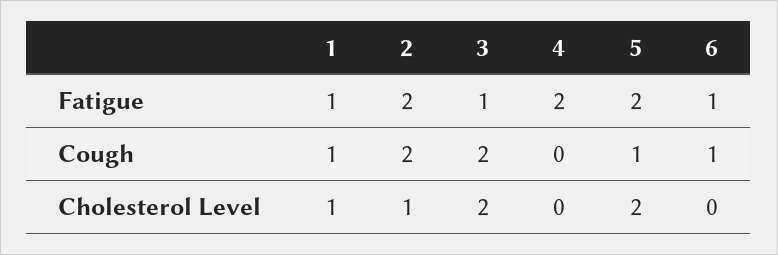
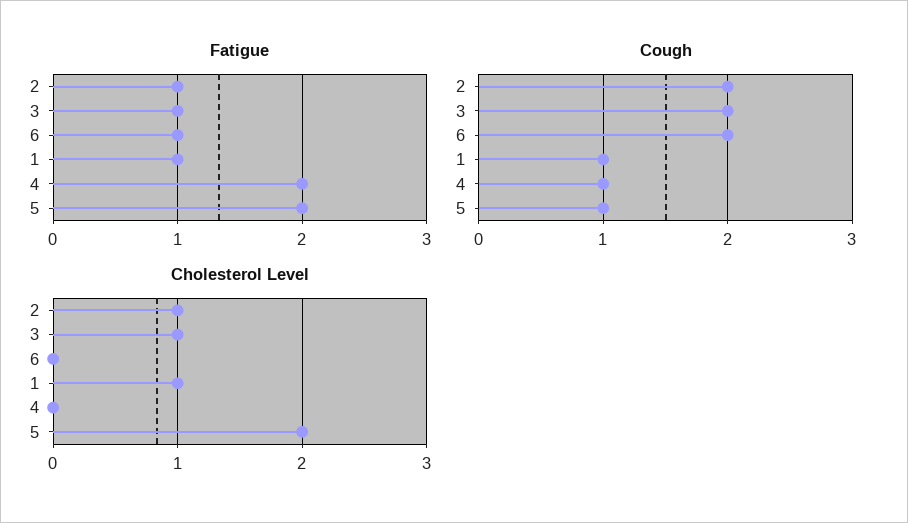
Fatigue, 2: 2 -> 1
Cough, 4: 0 -> 1
Cough, 6: 1 -> 2
Cholesterol Level, 3: 2 -> 1

